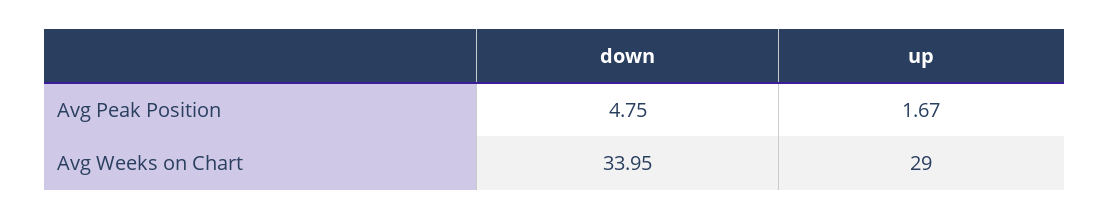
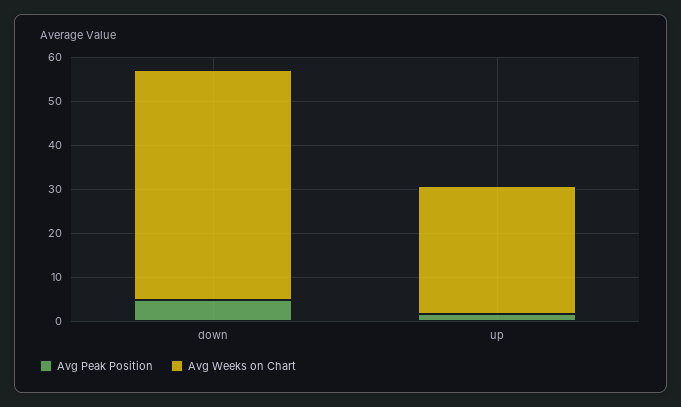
Avg Weeks on Chart, down: 33.95 -> 52

